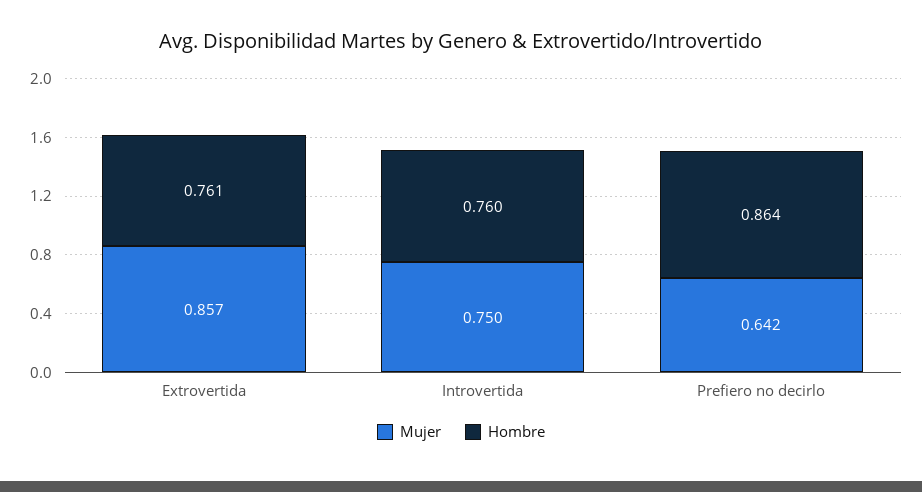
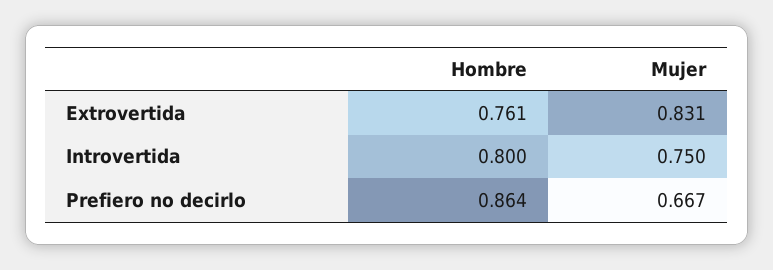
Mujer, Extrovertida: 0.857 -> 0.831
Hombre, Introvertida: 0.76 -> 0.8
Mujer, Prefiero no decirlo: 0.642 -> 0.667

